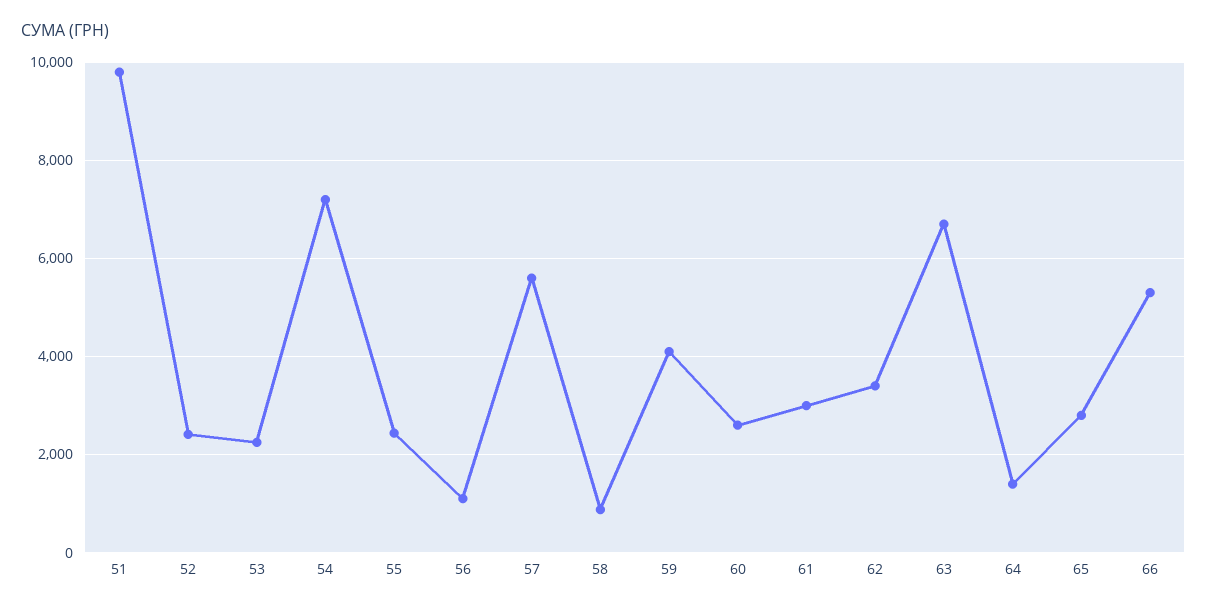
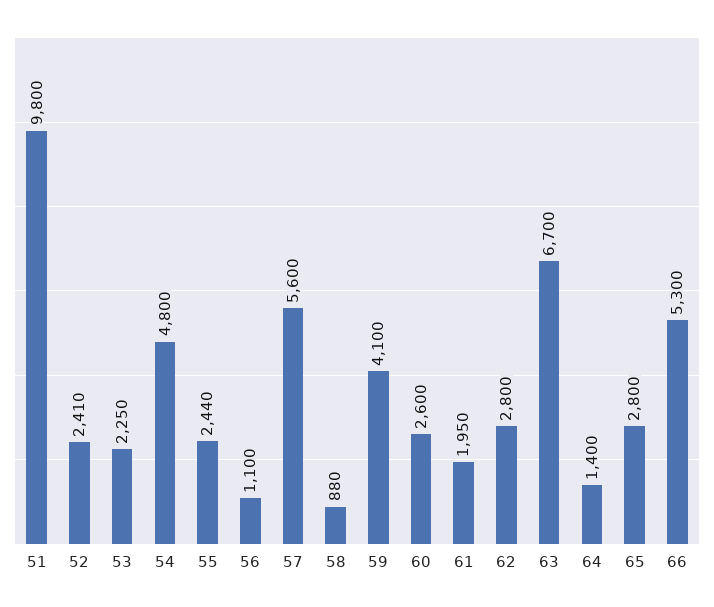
54: 7200 -> 4800
61: 3000 -> 1950
62: 3400 -> 2800

